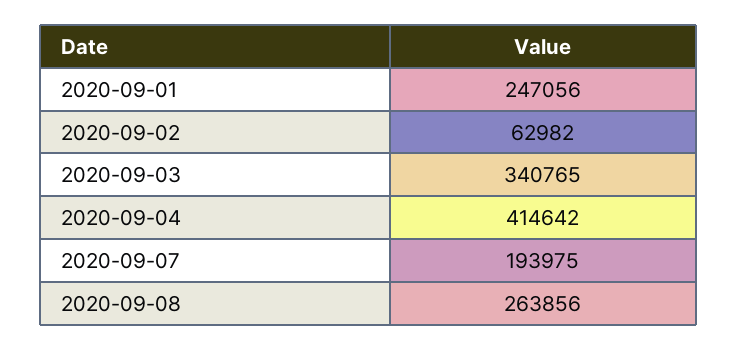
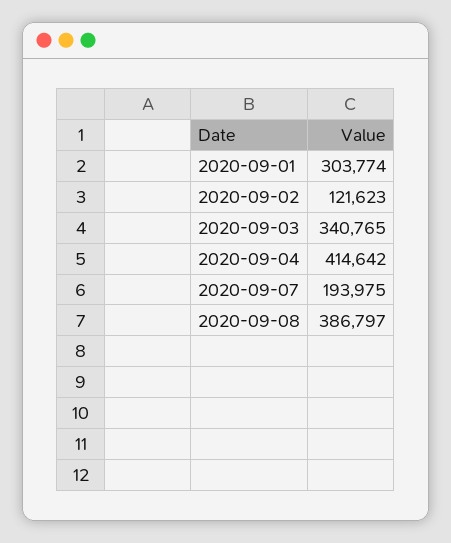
2020-09-01: 247056 -> 303774
2020-09-02: 62982 -> 121623
2020-09-08: 263856 -> 386797

